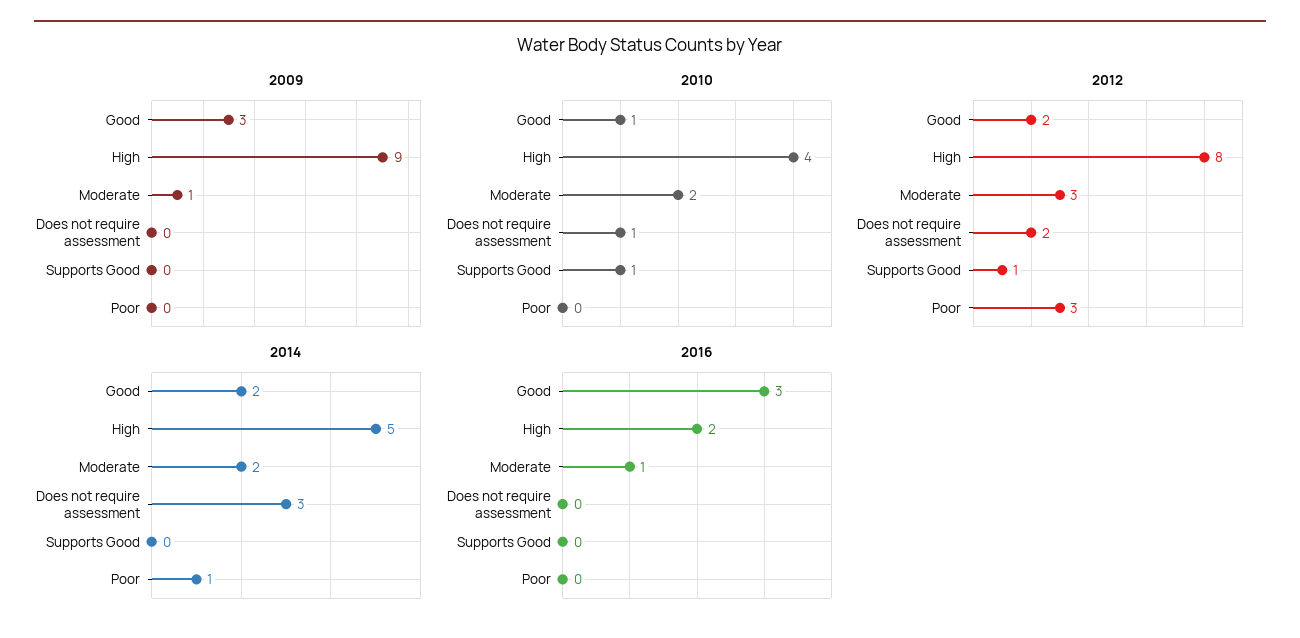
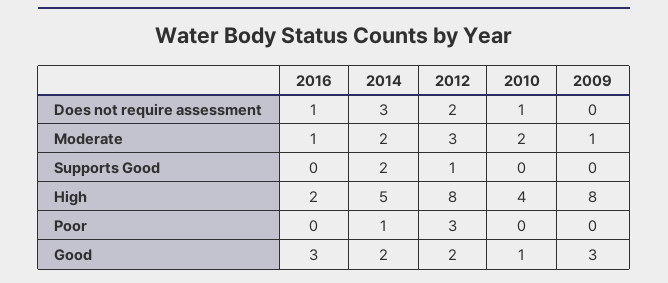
2009, High: 9 -> 8
2010, Supports Good: 1 -> 0
2014, Supports Good: 0 -> 2
2016, Does not require assessment: 0 -> 1

